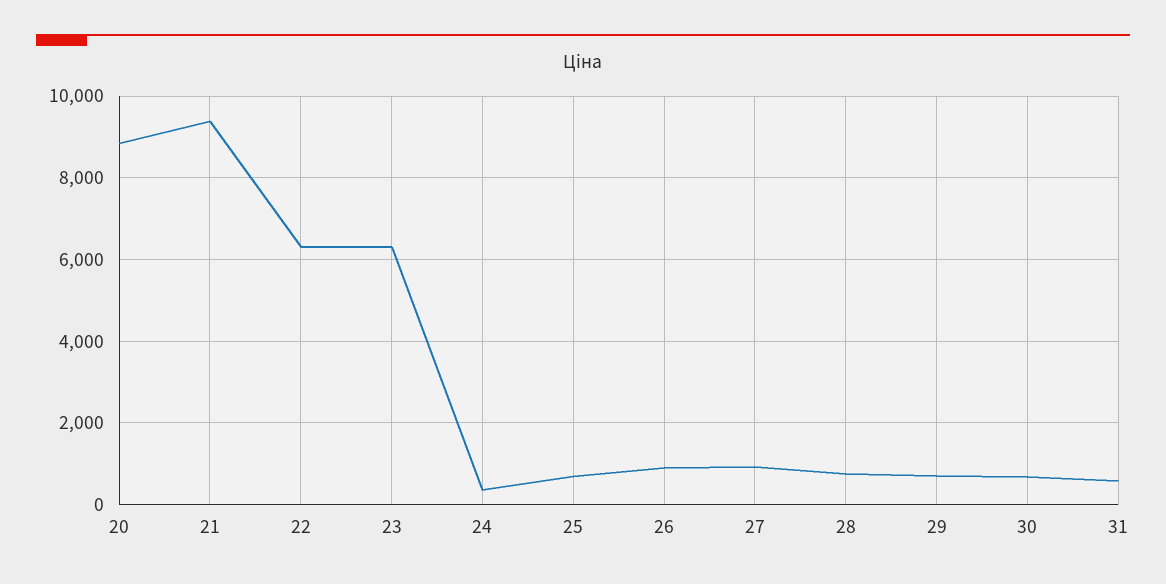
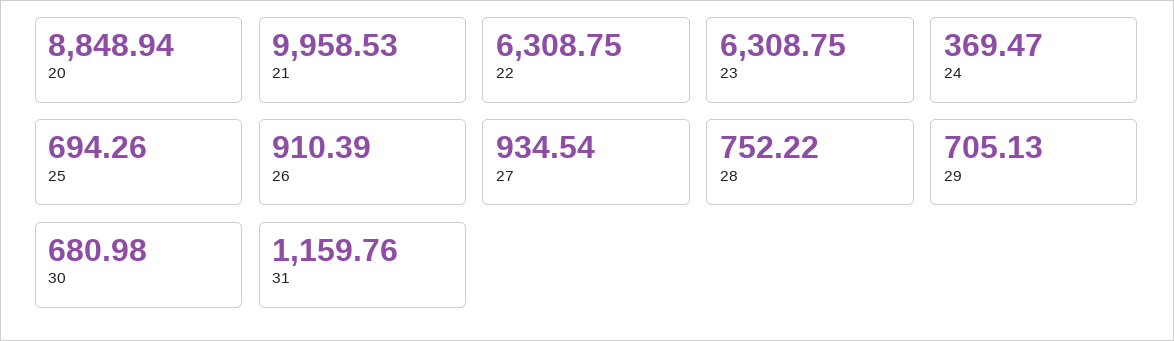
21: 9400 -> 9958.53
31: 600 -> 1159.76

